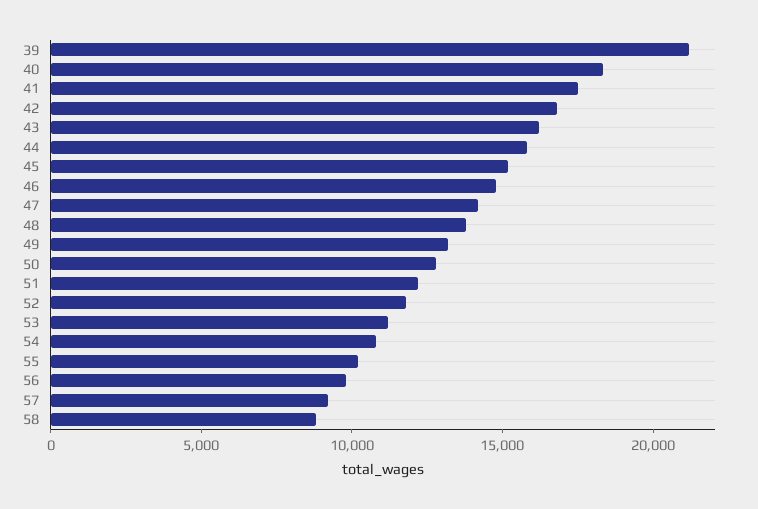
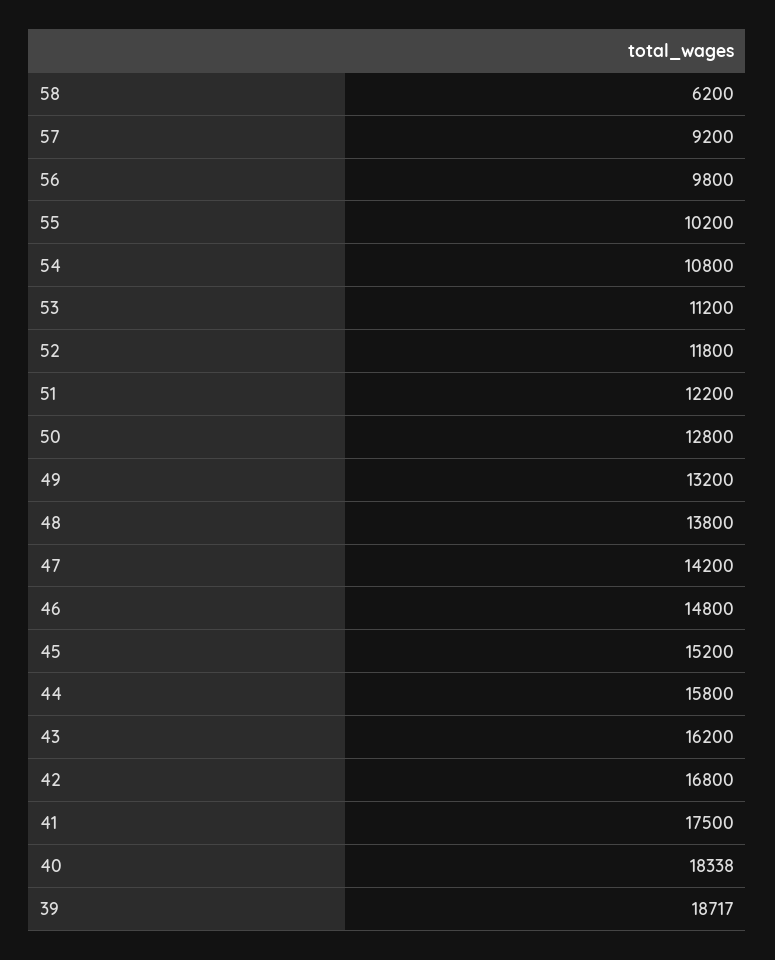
39: 21000 -> 18717
58: 9000 -> 6200

